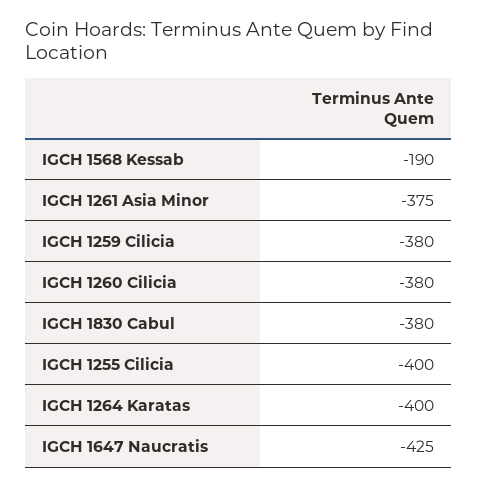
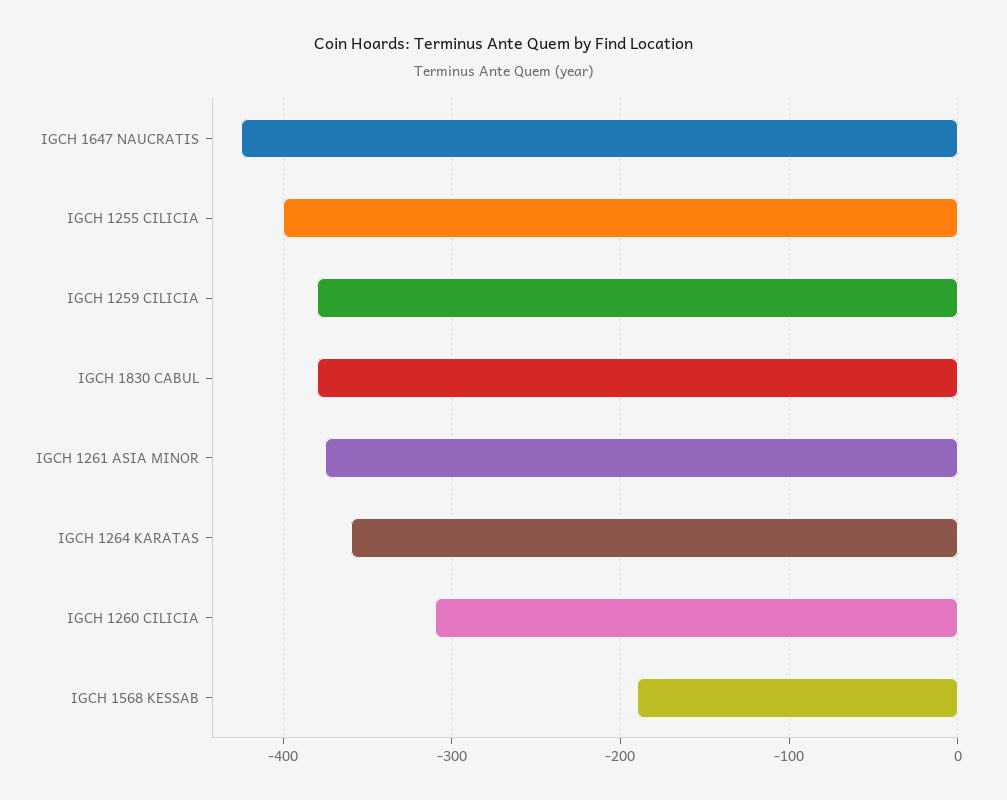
IGCH 1260 Cilicia: -380 -> -310
IGCH 1264 Karatas: -400 -> -360

